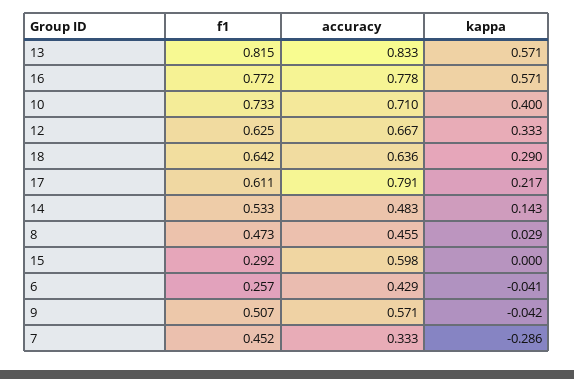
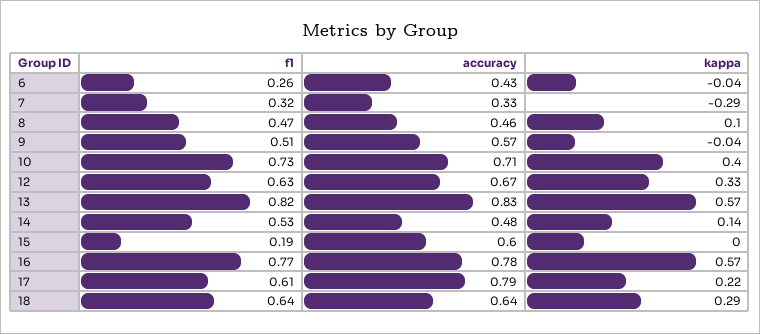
kappa, 8: 0.029 -> 0.1
f1, 15: 0.292 -> 0.19
f1, 7: 0.452 -> 0.32

